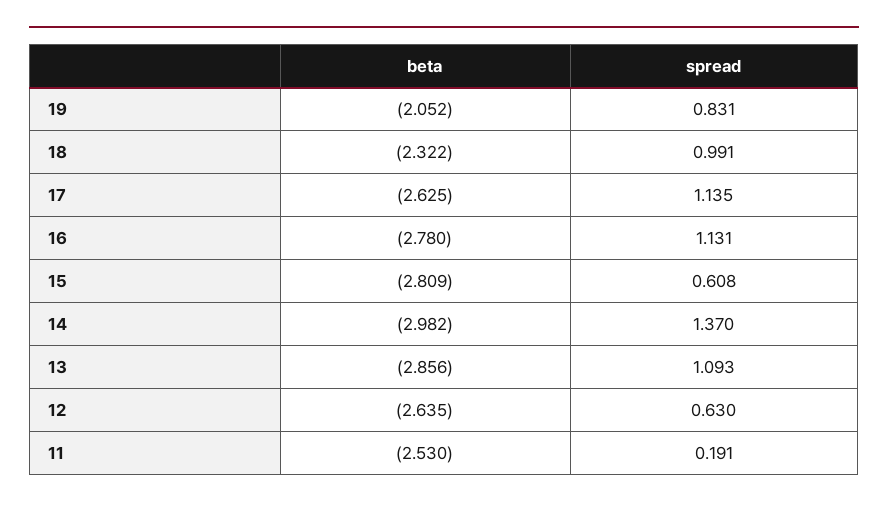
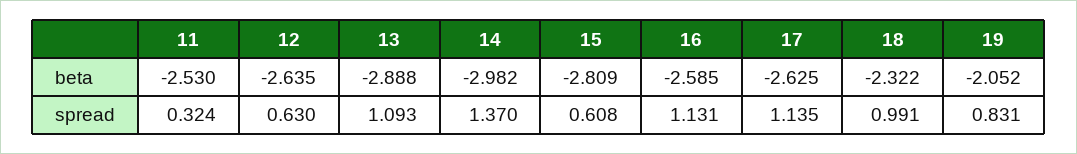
beta, 16: -2.78 -> -2.585
beta, 13: -2.856 -> -2.888
spread, 11: 0.191 -> 0.324

